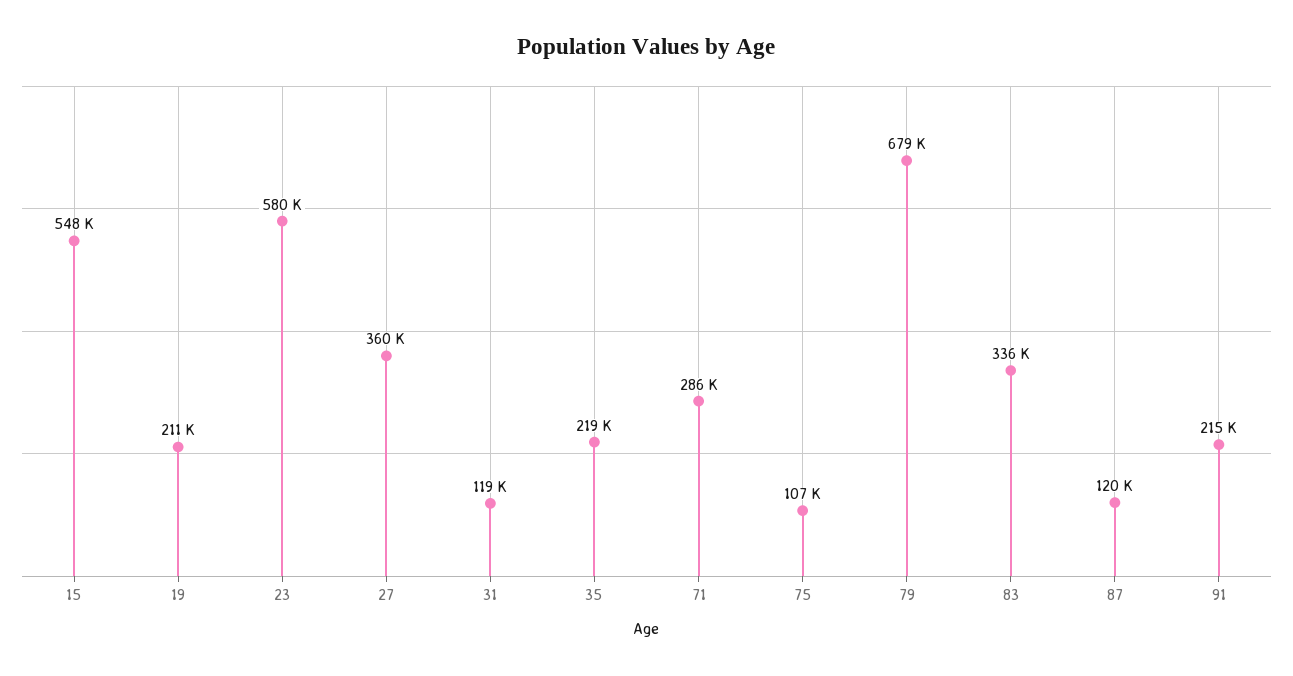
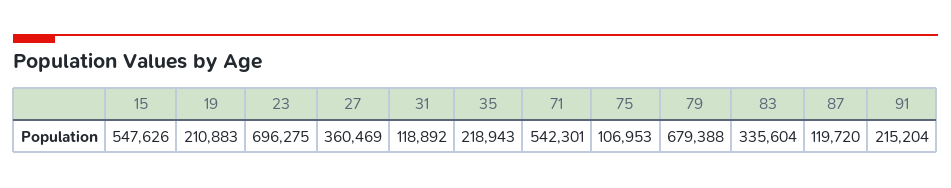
23: 580000 -> 696275
71: 286000 -> 542301

